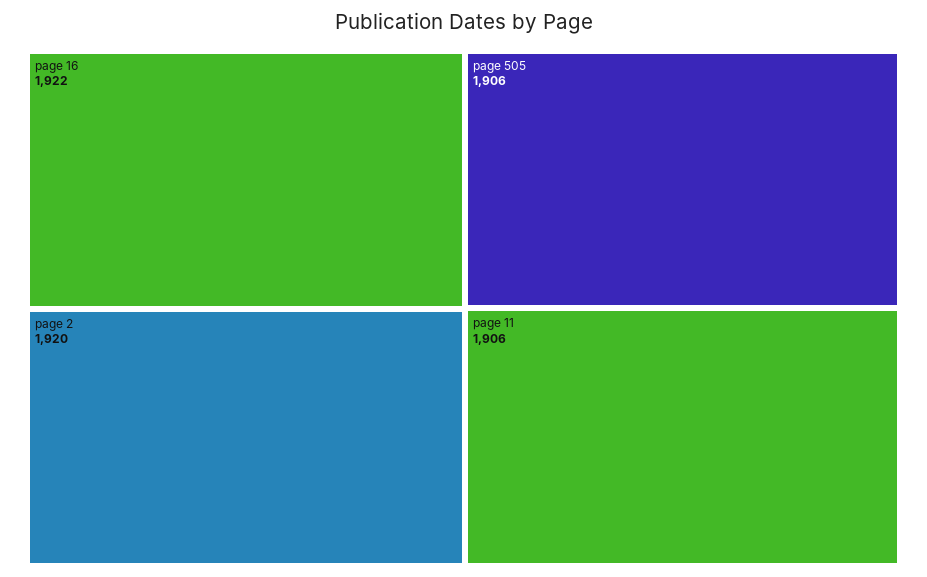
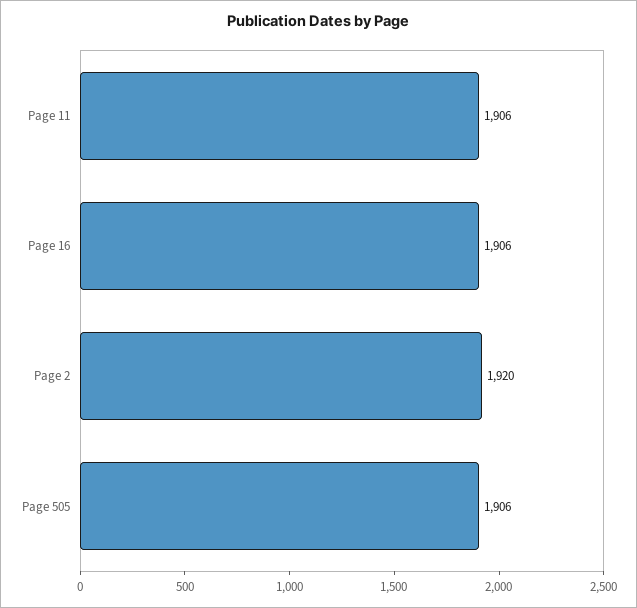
page 16: 1922 -> 1906

